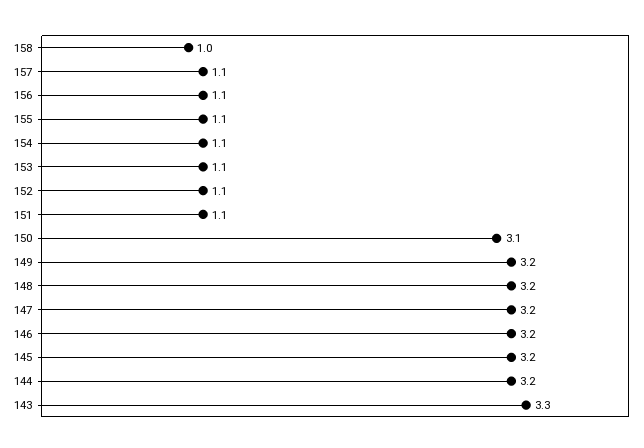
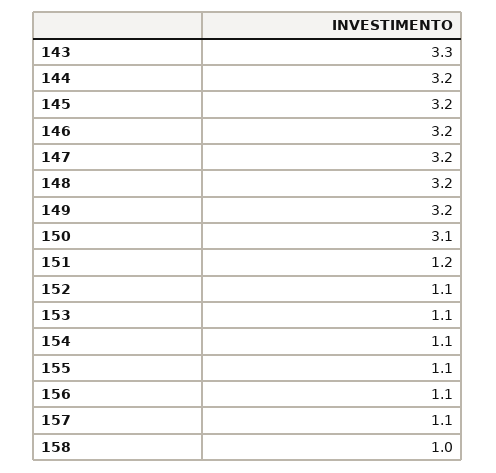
151: 1.1 -> 1.2

